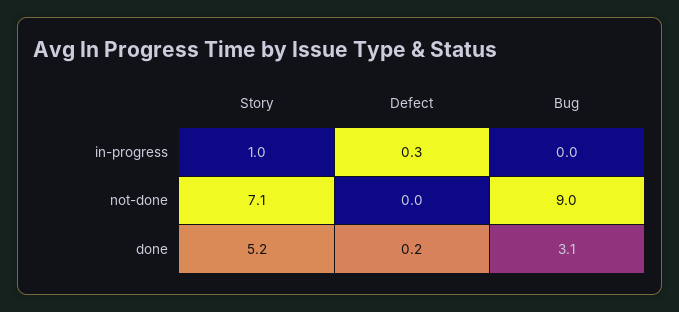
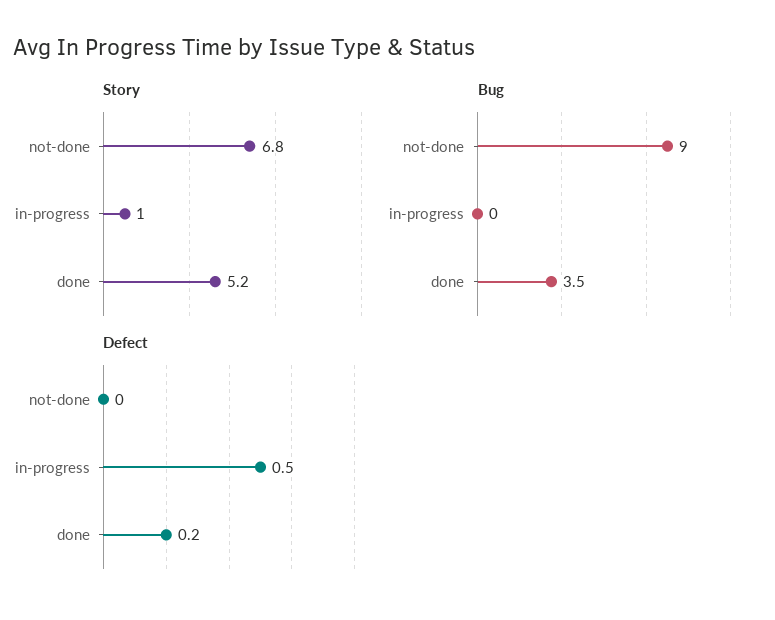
Defect, in-progress: 0.3 -> 0.5
Story, not-done: 7.1 -> 6.8
Bug, done: 3.1 -> 3.5

